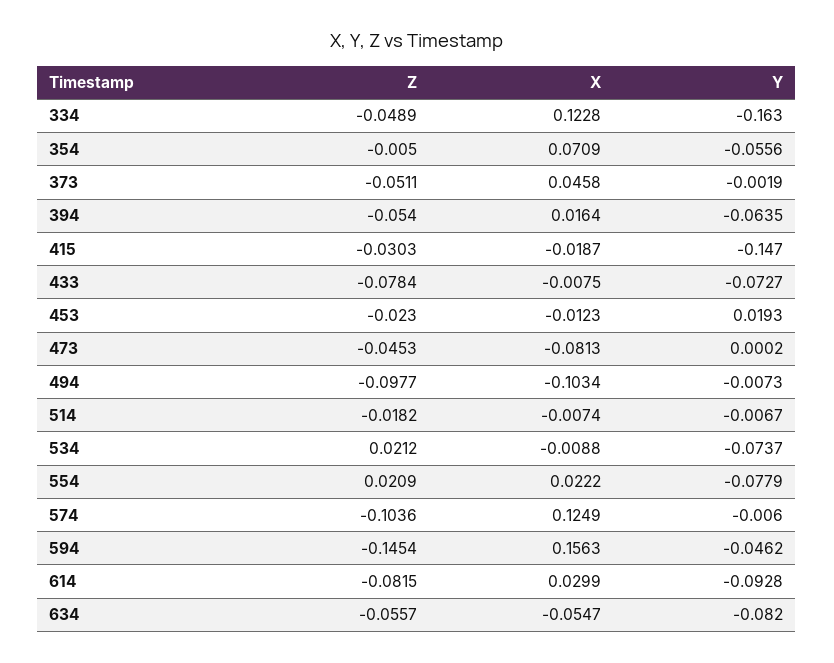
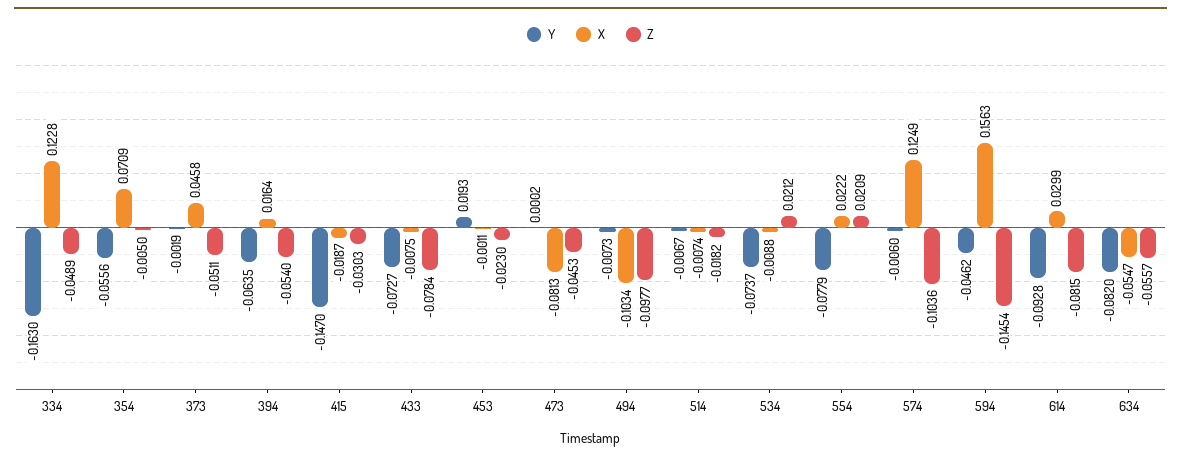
X, 453: -0.0123 -> -0.0011

